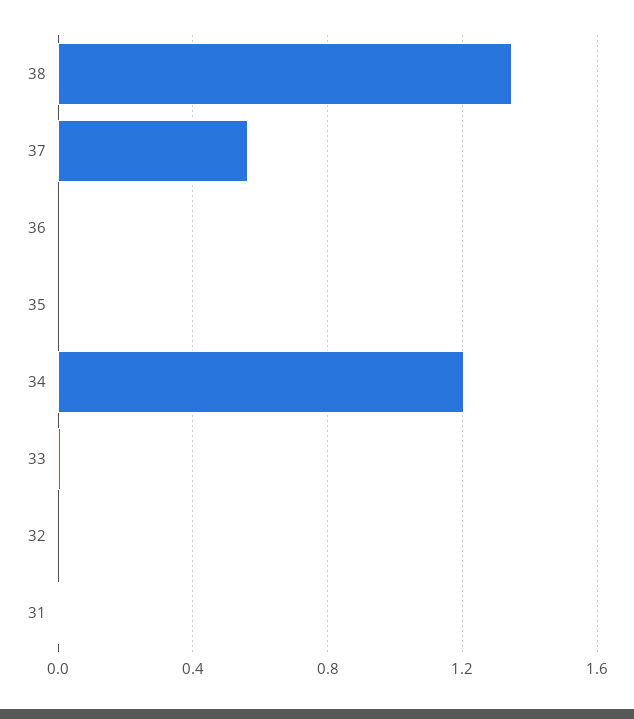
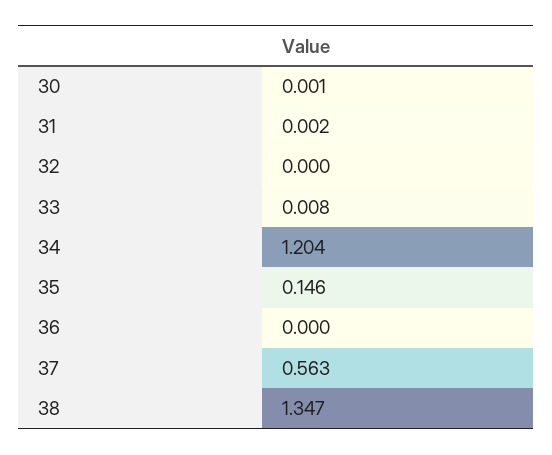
35: 0 -> 0.146
30: none -> 0.001

